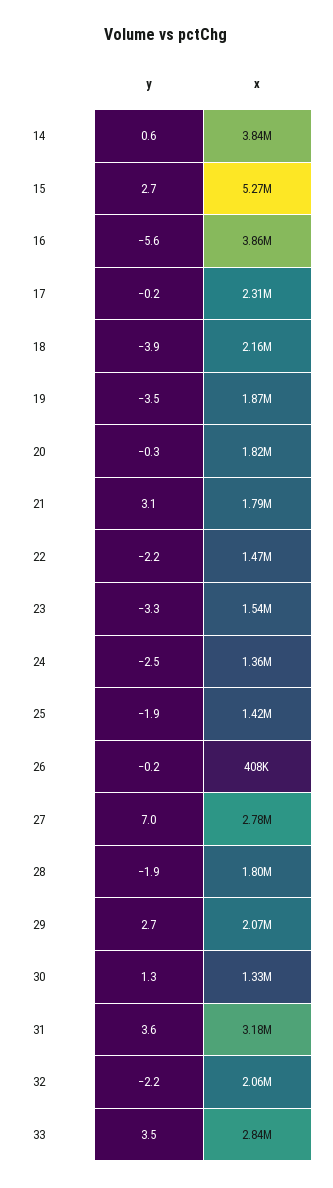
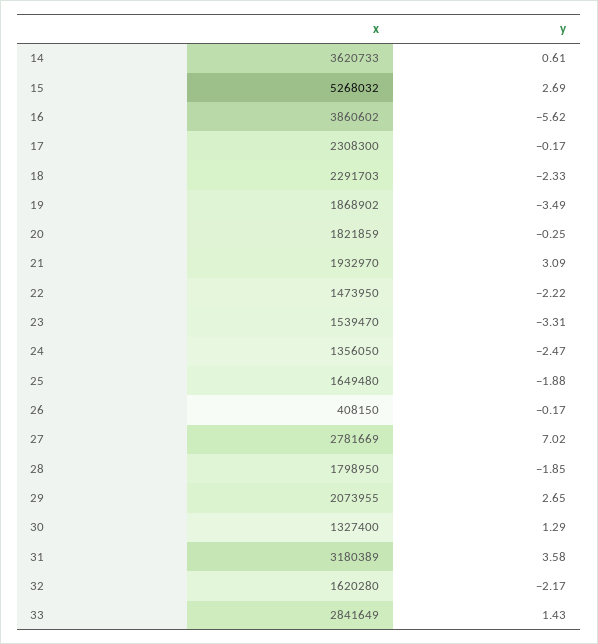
x, 14: 3840000 -> 3620733
y, 18: -3.9 -> -2.33
x, 18: 2160000 -> 2291703
x, 21: 1790000 -> 1932970
x, 25: 1420000 -> 1649480
x, 32: 2060000 -> 1620280
y, 33: 3.5 -> 1.43

